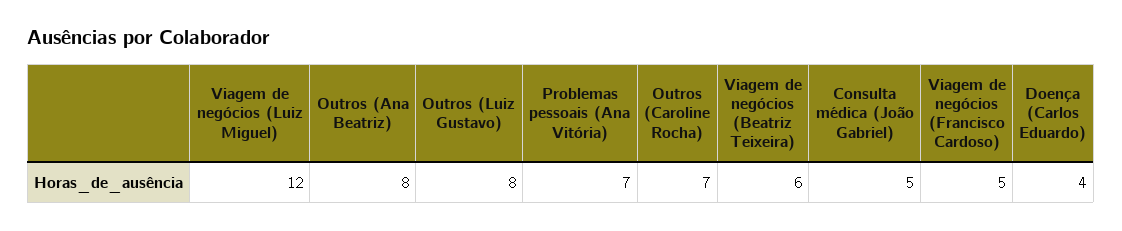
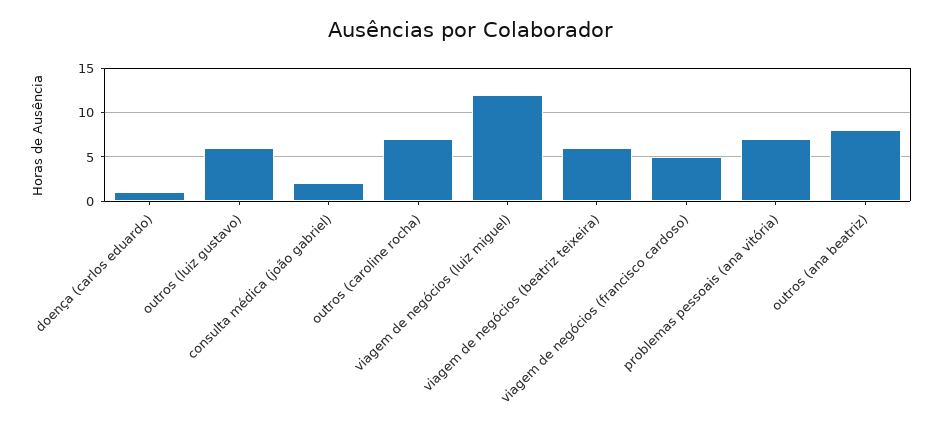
Outros (Luiz Gustavo): 8 -> 6
Consulta médica (João Gabriel): 5 -> 2
Doença (Carlos Eduardo): 4 -> 1

